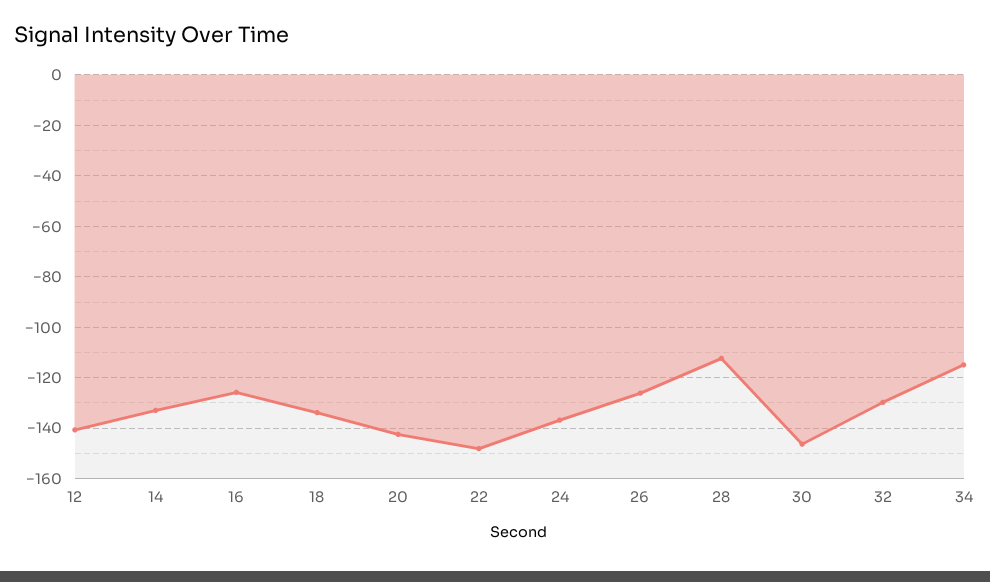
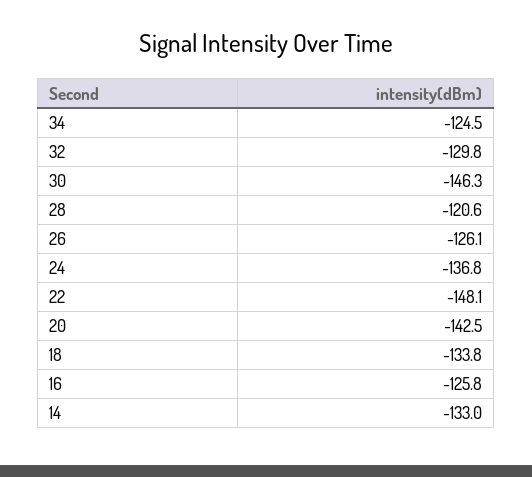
12: -140 -> none
28: -112.5 -> -120.6
34: -115 -> -124.5

